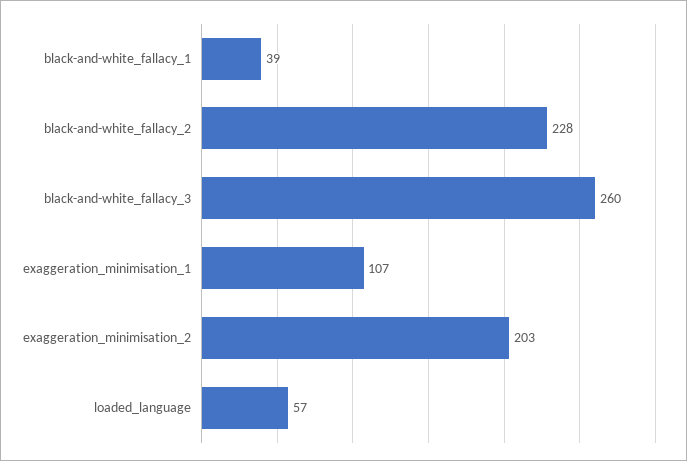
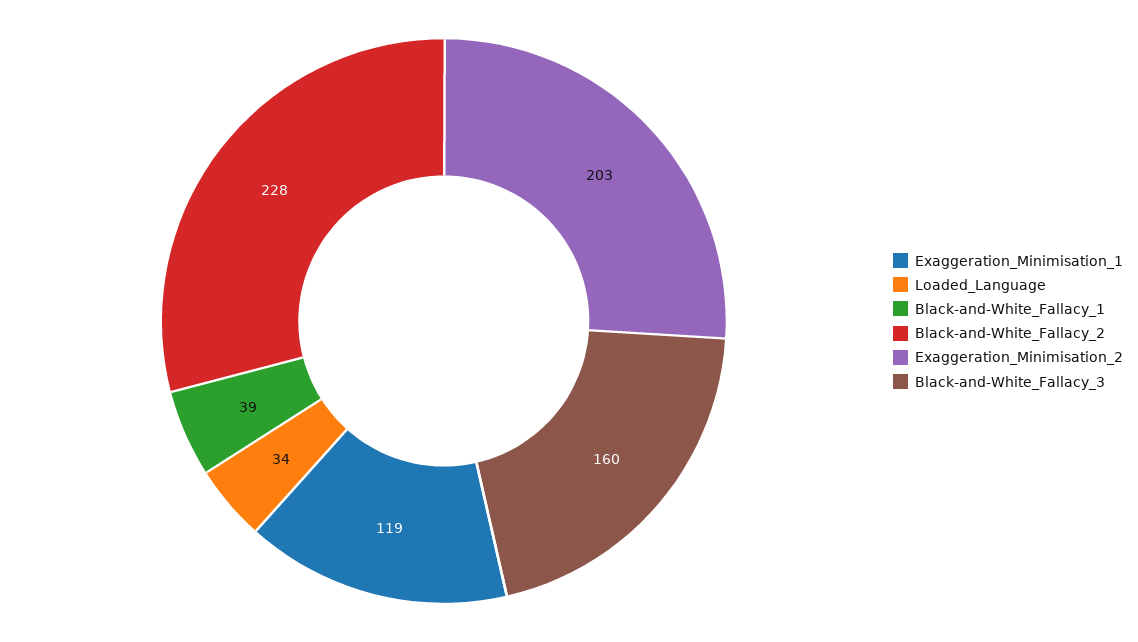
black-and-white_fallacy_3: 260 -> 160
exaggeration_minimisation_1: 107 -> 119
loaded_language: 57 -> 34

